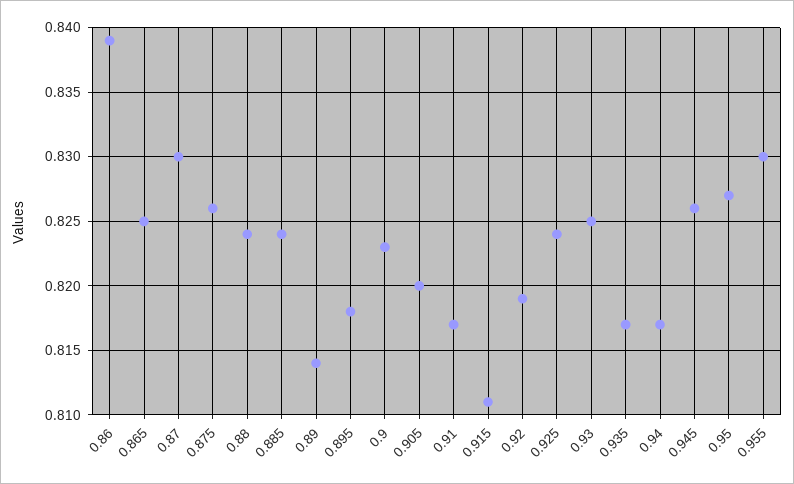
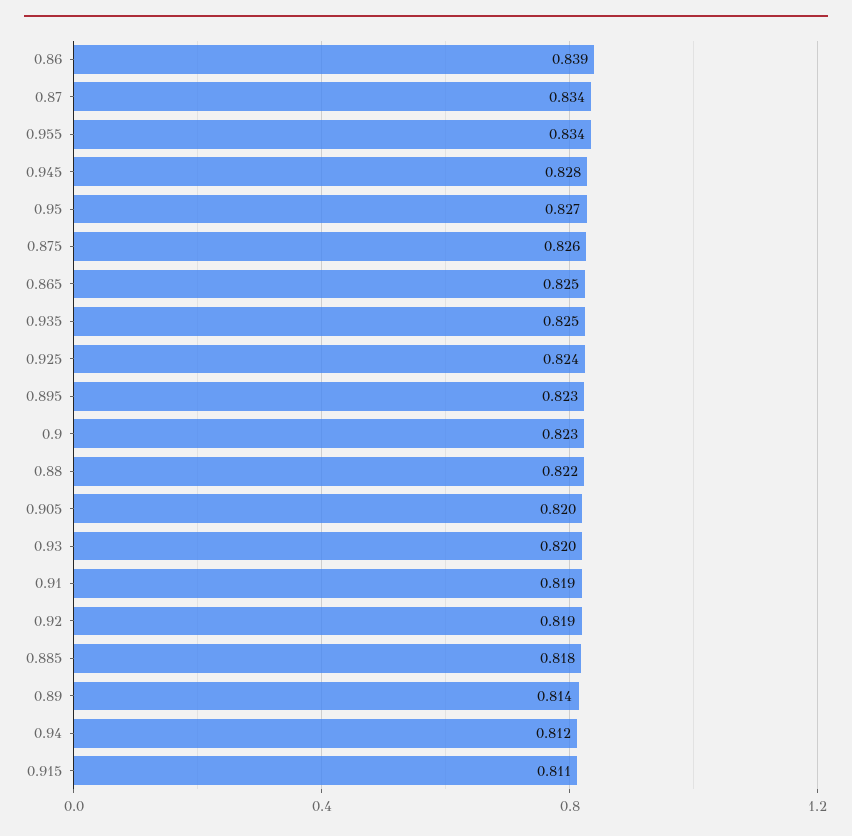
0.87: 0.83 -> 0.834
0.88: 0.824 -> 0.822
0.885: 0.824 -> 0.818
0.895: 0.818 -> 0.823
0.91: 0.817 -> 0.819
0.93: 0.825 -> 0.82
0.935: 0.817 -> 0.825
0.94: 0.817 -> 0.812
0.945: 0.826 -> 0.828
0.955: 0.83 -> 0.834

